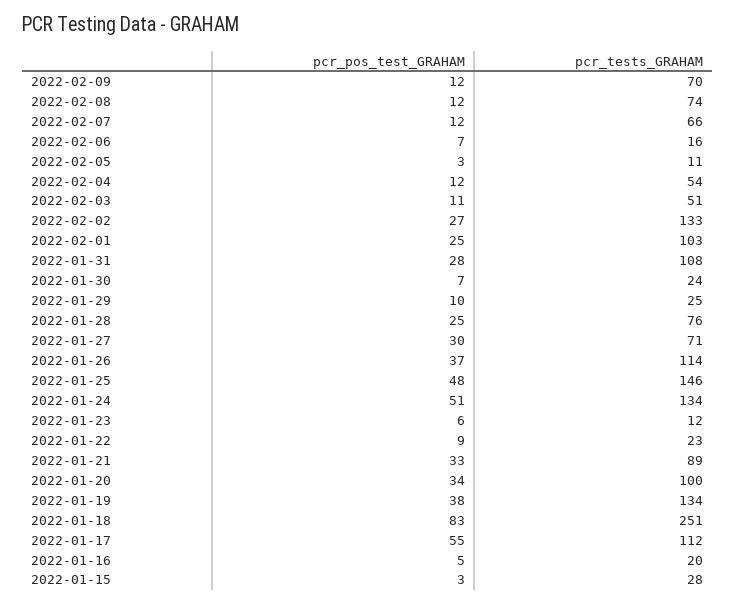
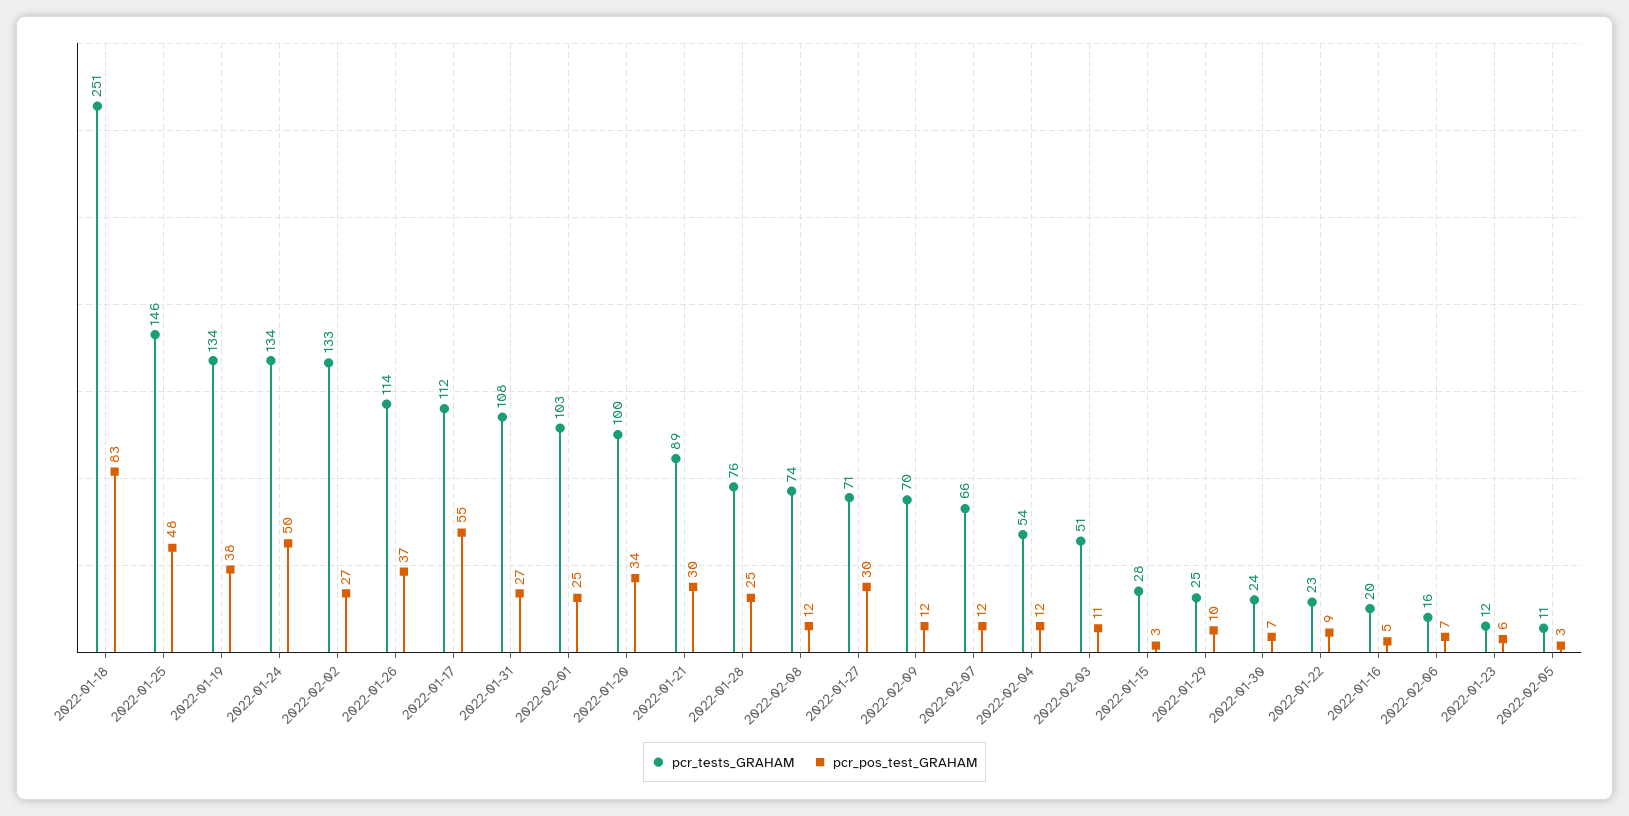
pcr_pos_test_GRAHAM, 2022-01-31: 28 -> 27
pcr_pos_test_GRAHAM, 2022-01-24: 51 -> 50
pcr_pos_test_GRAHAM, 2022-01-21: 33 -> 30

